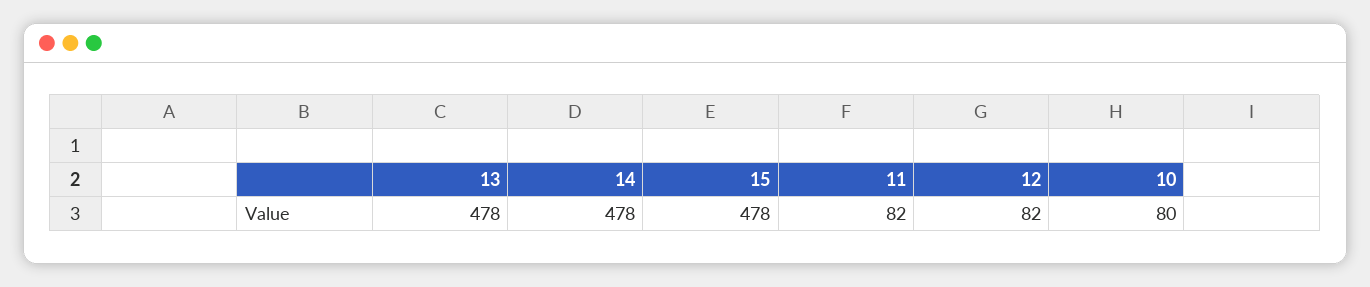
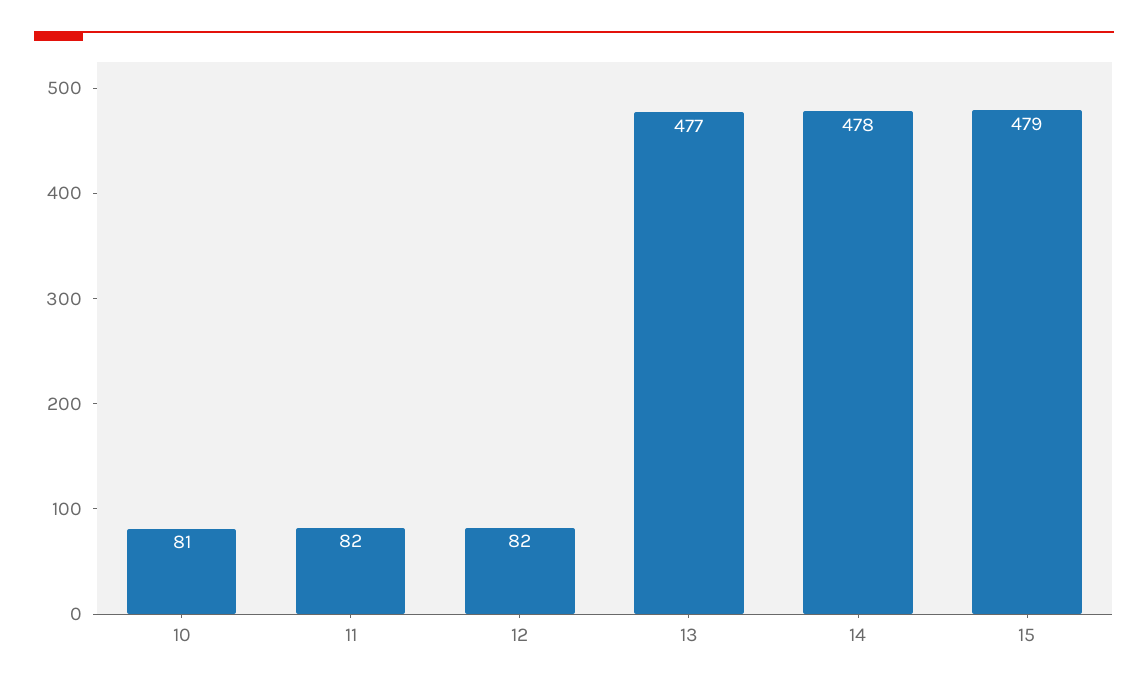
13: 478 -> 477
15: 478 -> 479
10: 80 -> 81

